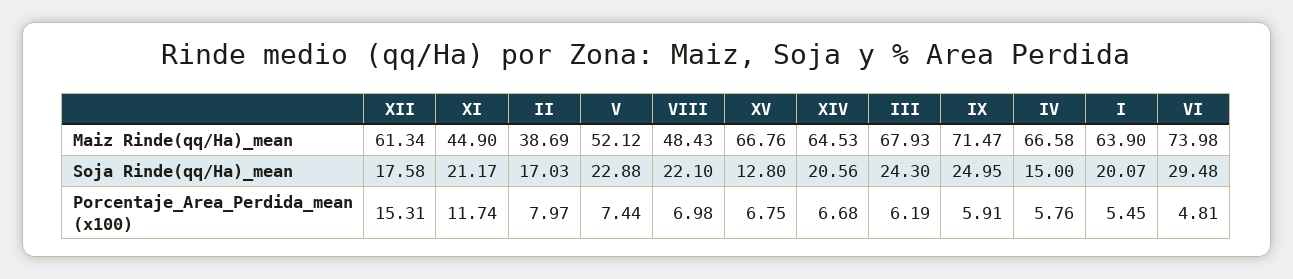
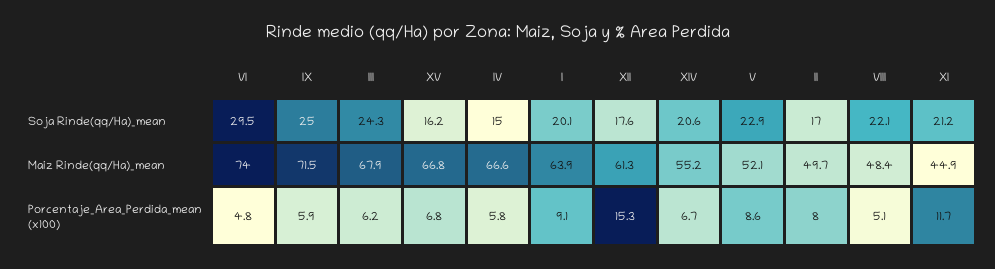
II, Maiz Rinde(qq/Ha)_mean: 38.69 -> 49.7
XIV, Maiz Rinde(qq/Ha)_mean: 64.53 -> 55.2
XV, Soja Rinde(qq/Ha)_mean: 12.8 -> 16.2
V, Porcentaje_Area_Perdida_mean (x100): 7.44 -> 8.6
VIII, Porcentaje_Area_Perdida_mean (x100): 6.98 -> 5.1
I, Porcentaje_Area_Perdida_mean (x100): 5.45 -> 9.1

